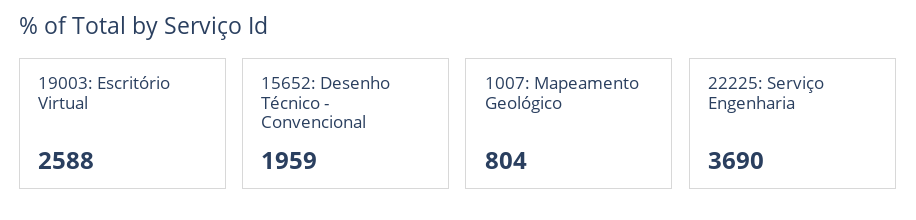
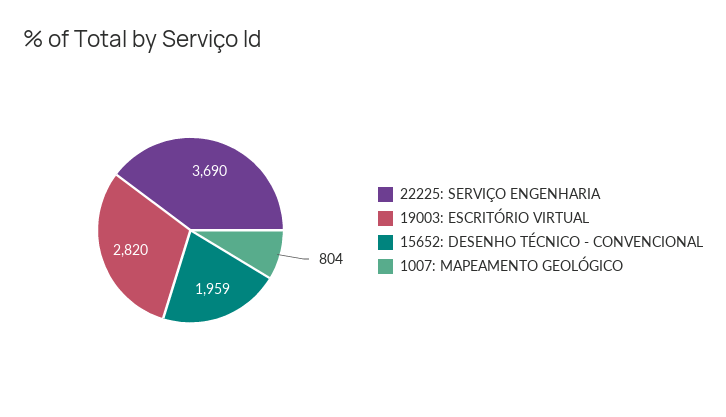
19003: Escritório Virtual: 2588 -> 2820

